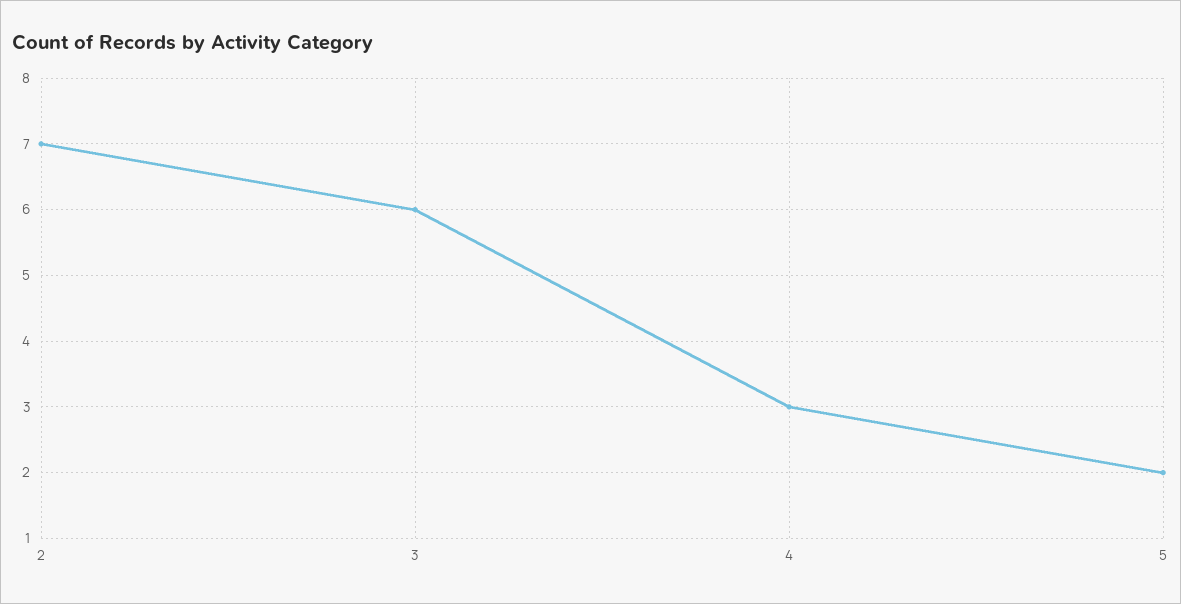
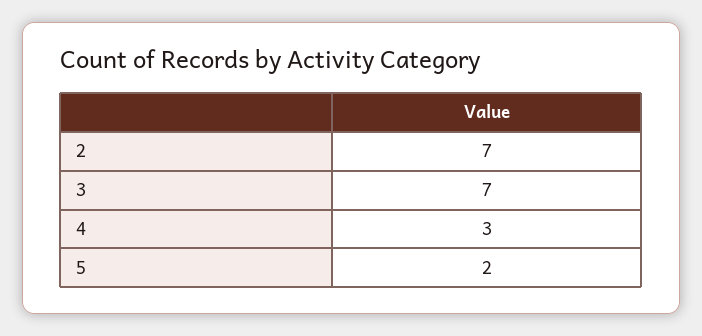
3: 6 -> 7

